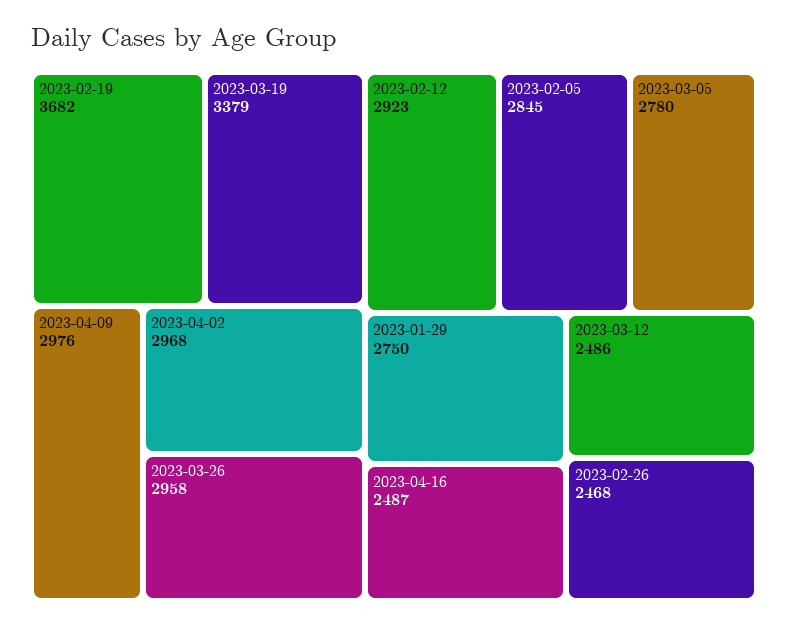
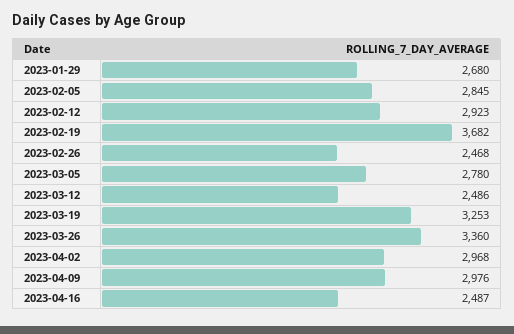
2023-03-19: 3379 -> 3253
2023-03-26: 2958 -> 3360
2023-01-29: 2750 -> 2680

